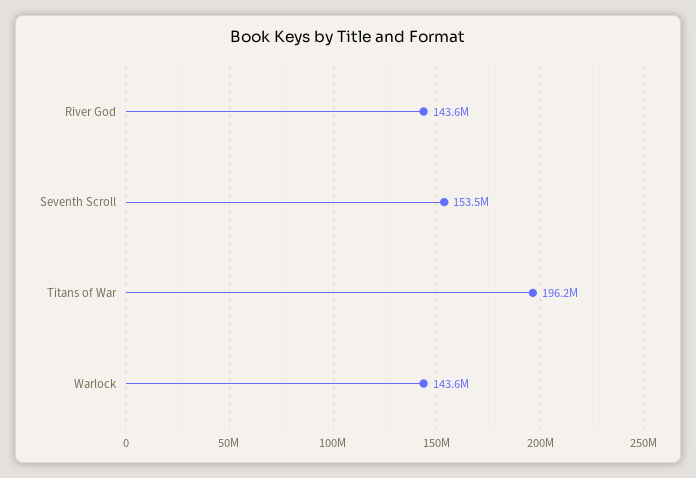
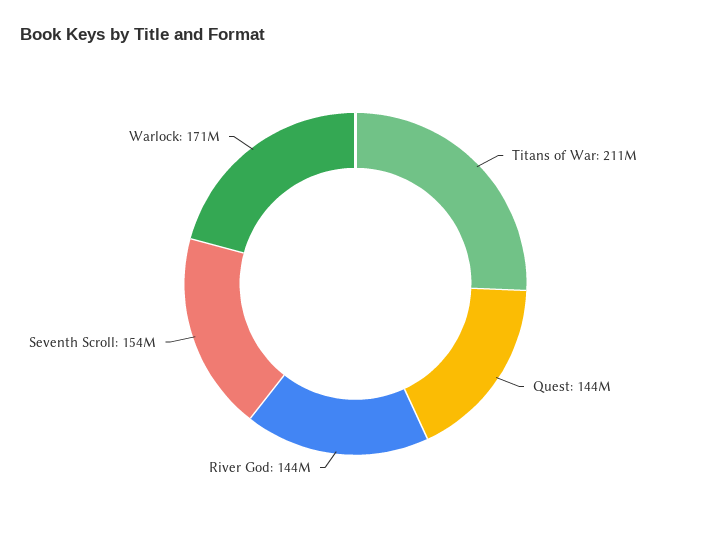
Titans of War: 196200000 -> 211000000
Warlock: 143600000 -> 171000000
Quest: none -> 144000000

